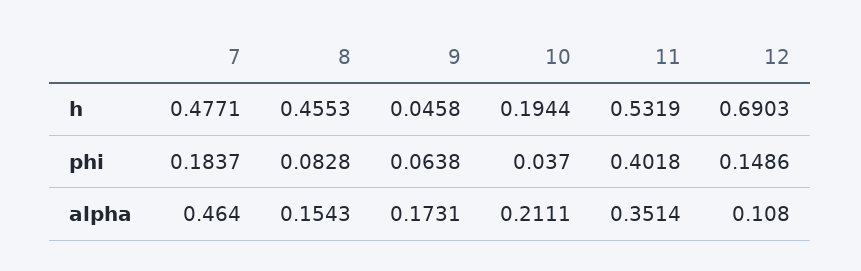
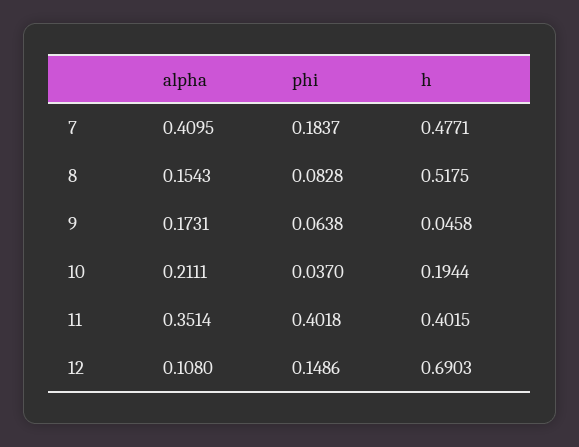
8, h: 0.4553 -> 0.5175
11, h: 0.5319 -> 0.4015
7, alpha: 0.464 -> 0.4095

